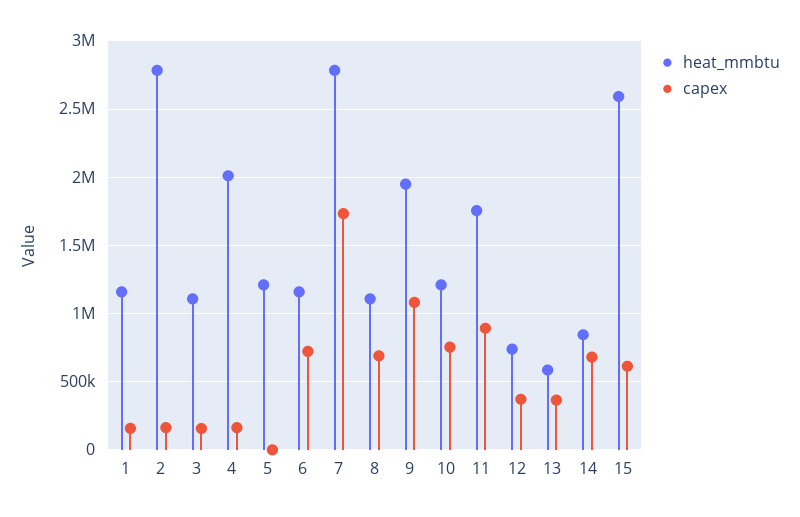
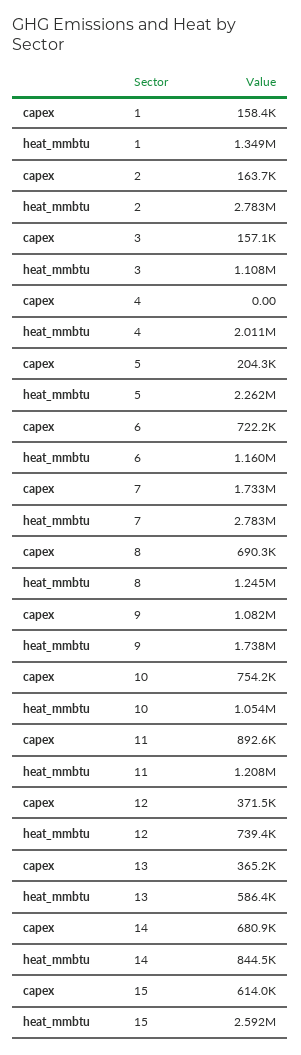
heat_mmbtu, 1: 1150000 -> 1349000
capex, 4: 150000 -> 0
heat_mmbtu, 5: 1200000 -> 2262000
capex, 5: 0 -> 204300
heat_mmbtu, 8: 1100000 -> 1245000
heat_mmbtu, 9: 1950000 -> 1738000
heat_mmbtu, 10: 1200000 -> 1054000
heat_mmbtu, 11: 1750000 -> 1208000

